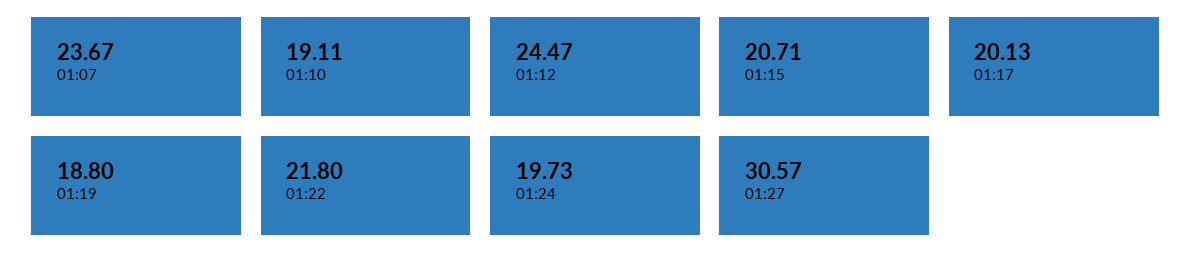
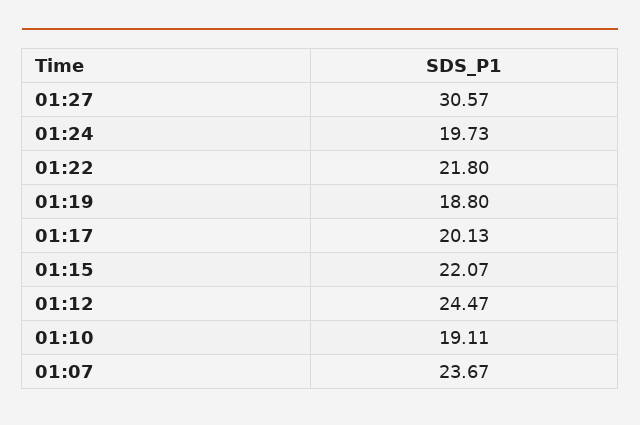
01:15: 20.71 -> 22.07

